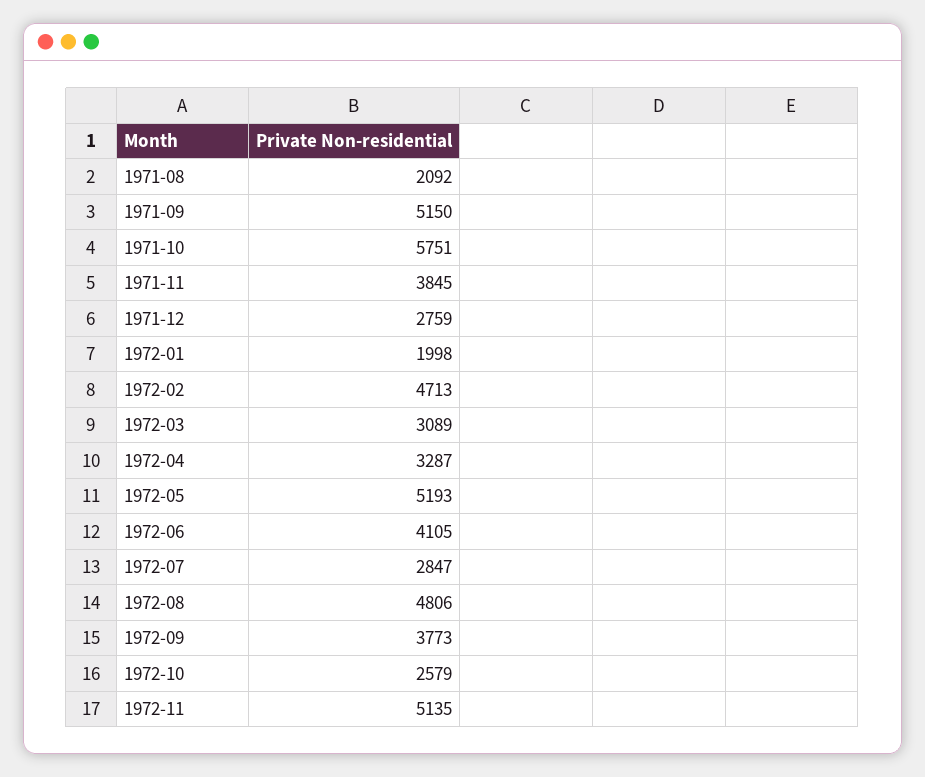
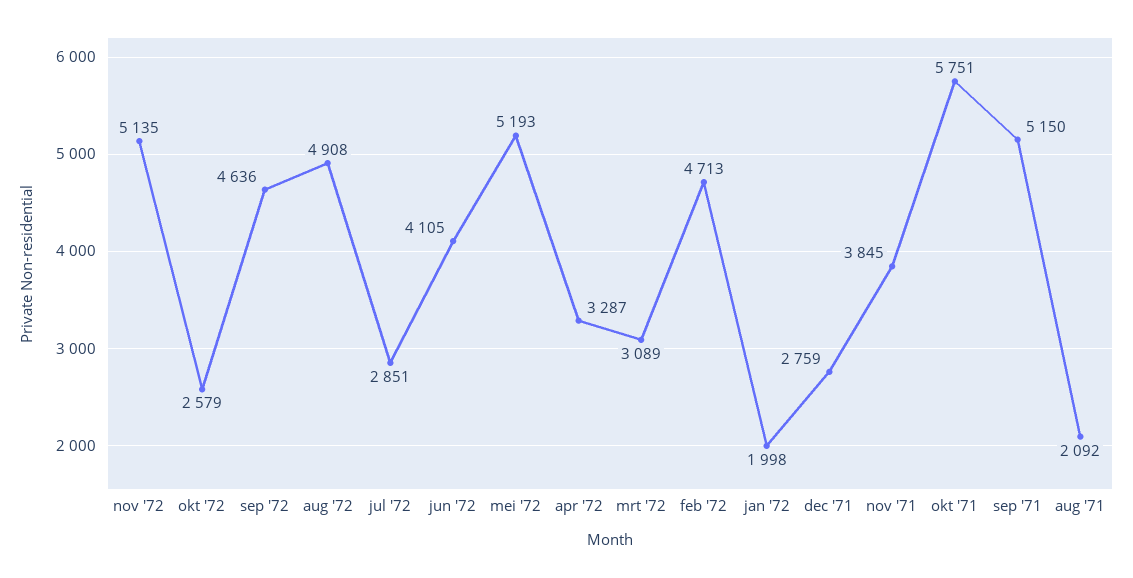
1972-07: 2847 -> 2851
1972-08: 4806 -> 4908
1972-09: 3773 -> 4636

